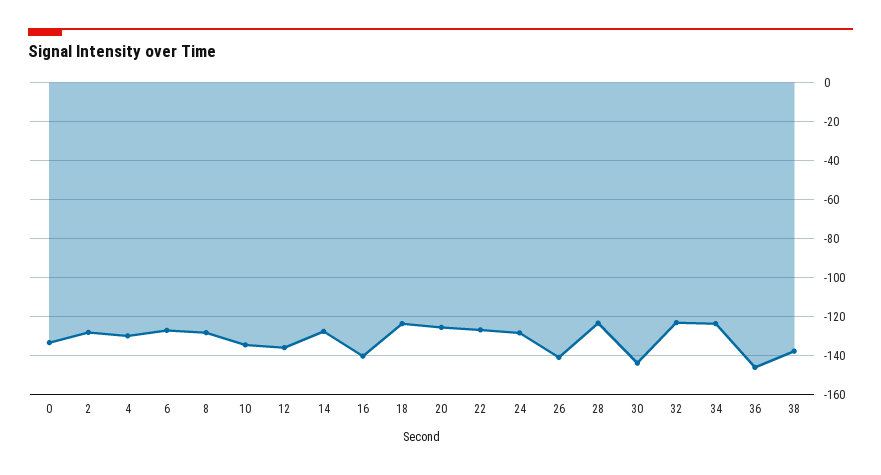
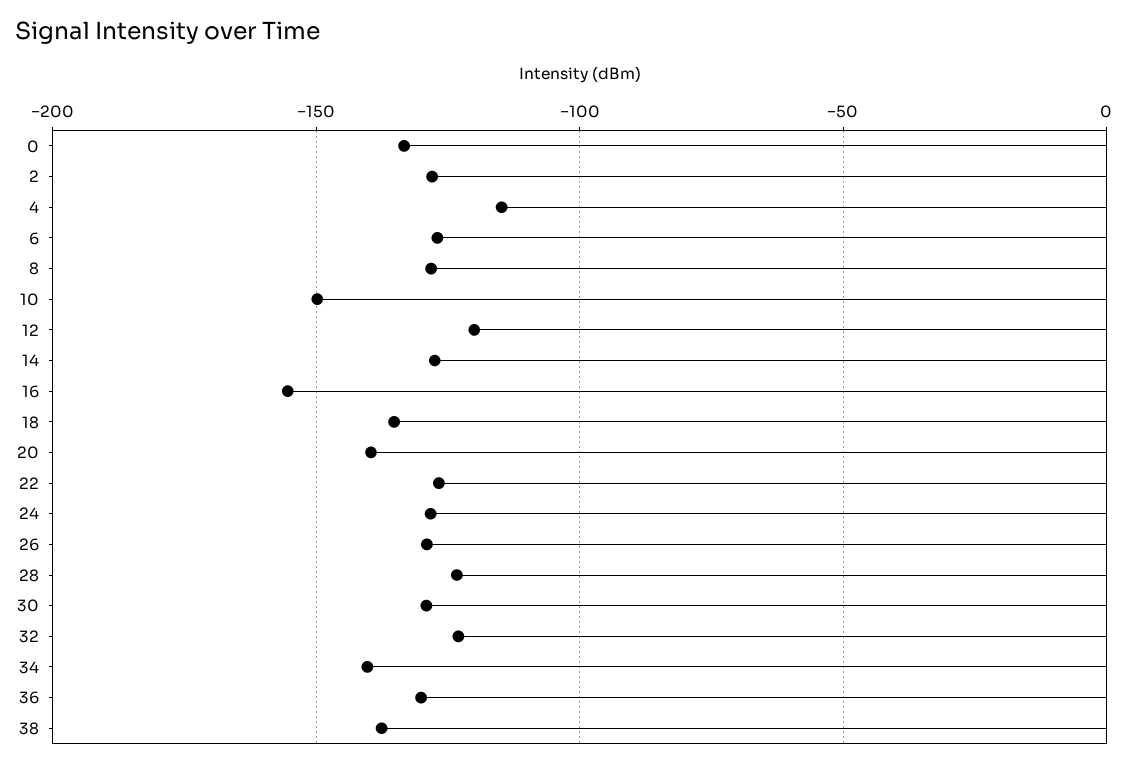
4: -130 -> -115
10: -135 -> -150
12: -135 -> -120
16: -140 -> -155
18: -125 -> -135
20: -125 -> -140
26: -140 -> -130
30: -145 -> -130
34: -125 -> -140
36: -145 -> -130

